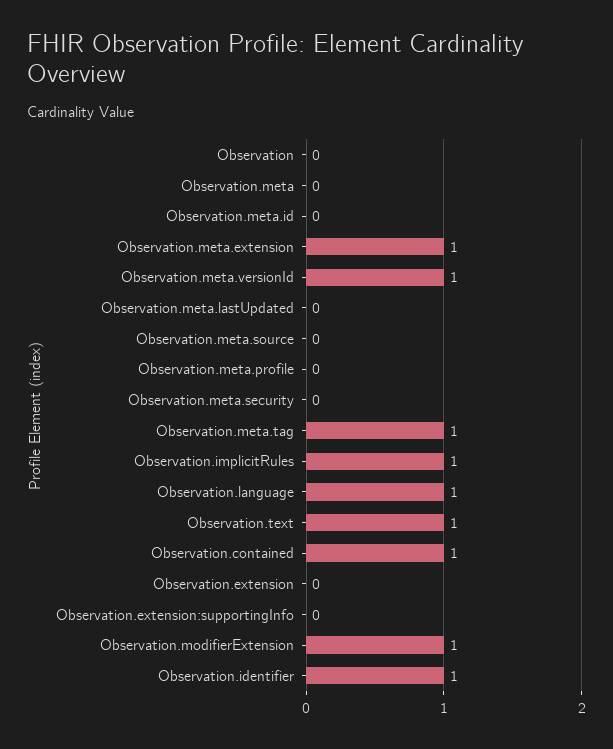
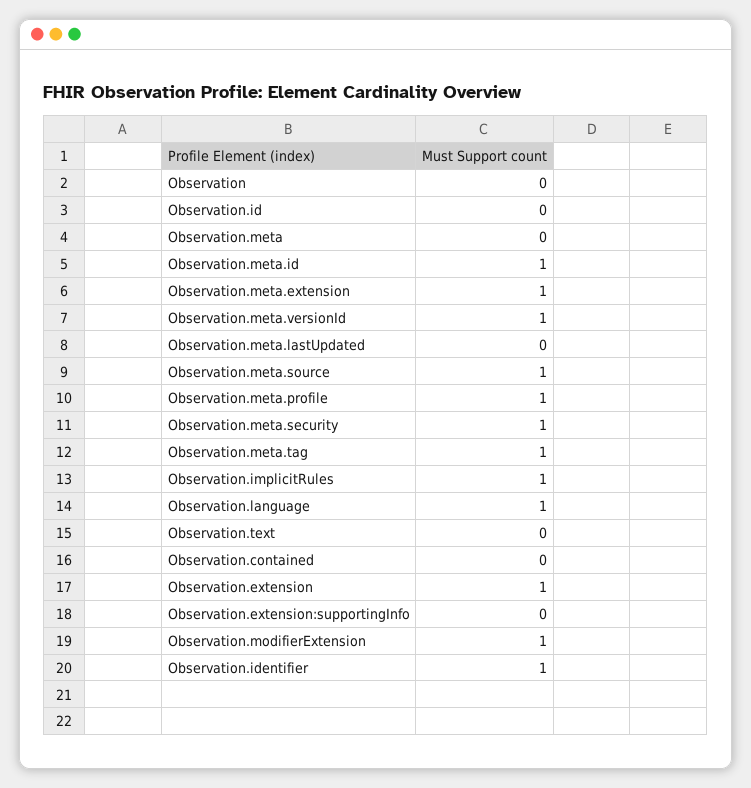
Observation.meta.id: 0 -> 1
Observation.meta.source: 0 -> 1
Observation.meta.profile: 0 -> 1
Observation.meta.security: 0 -> 1
Observation.text: 1 -> 0
Observation.contained: 1 -> 0
Observation.extension: 0 -> 1
Observation.id: none -> 0

